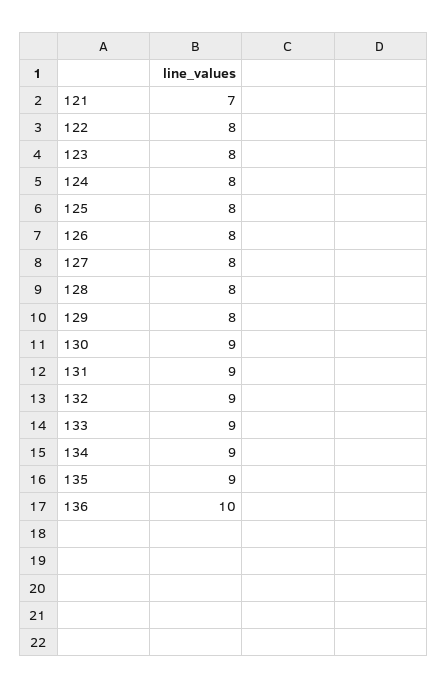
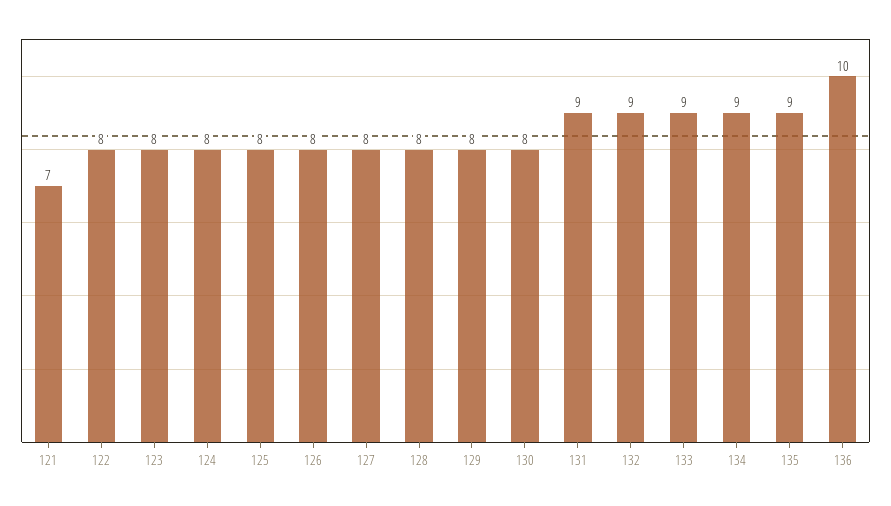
130: 9 -> 8

